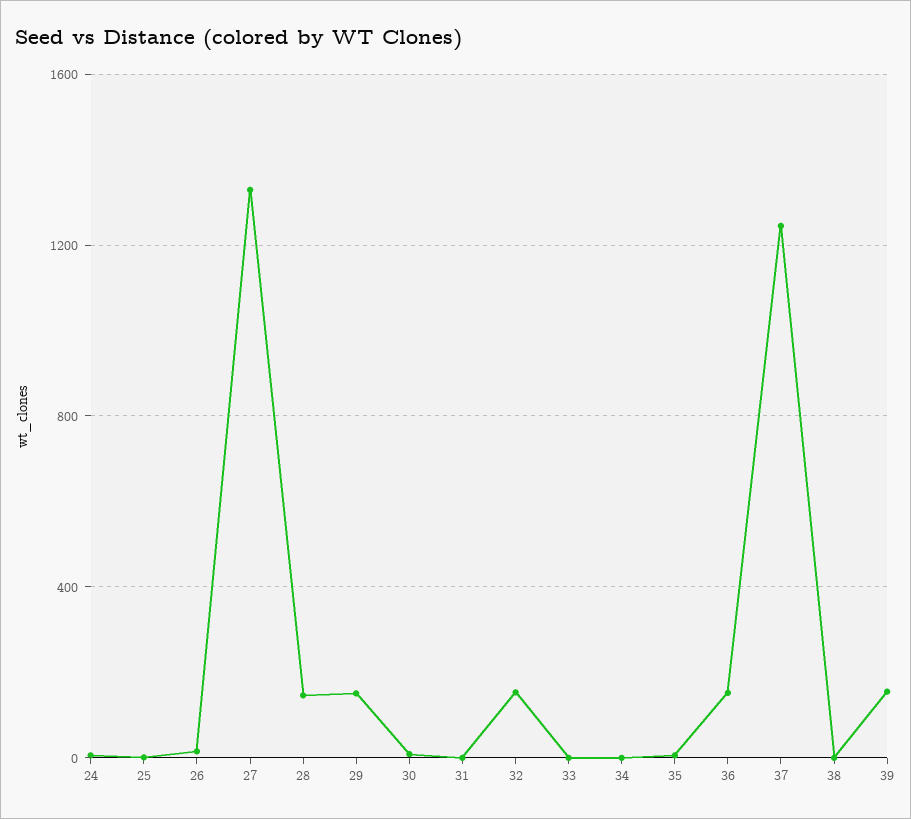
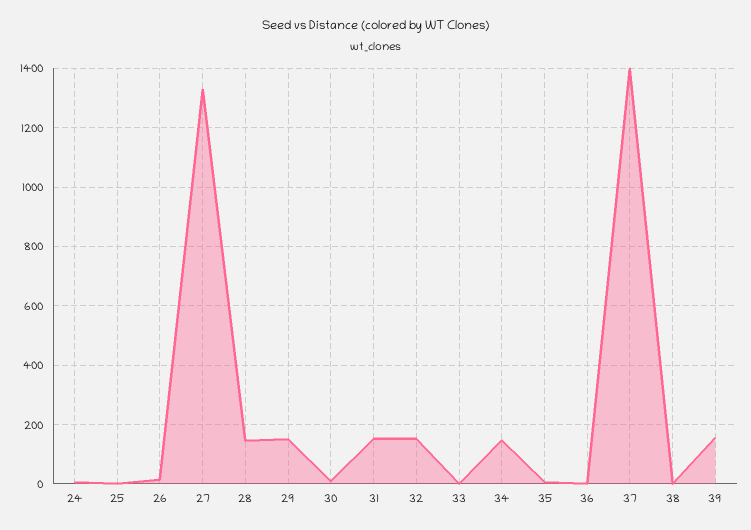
31: 0 -> 150
34: 0 -> 150
36: 150 -> 0
37: 1250 -> 1400

